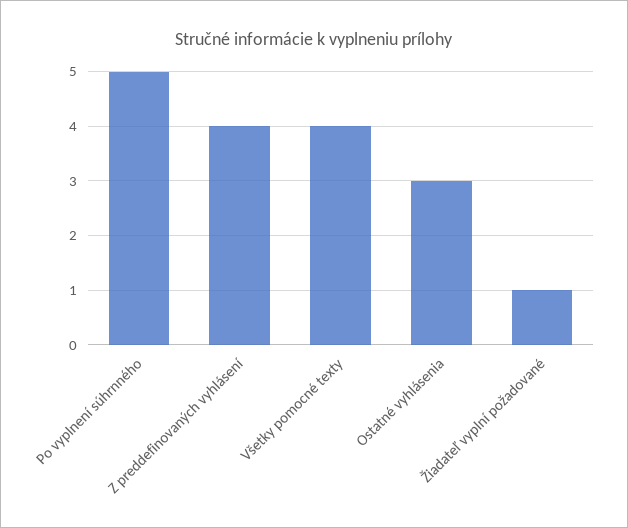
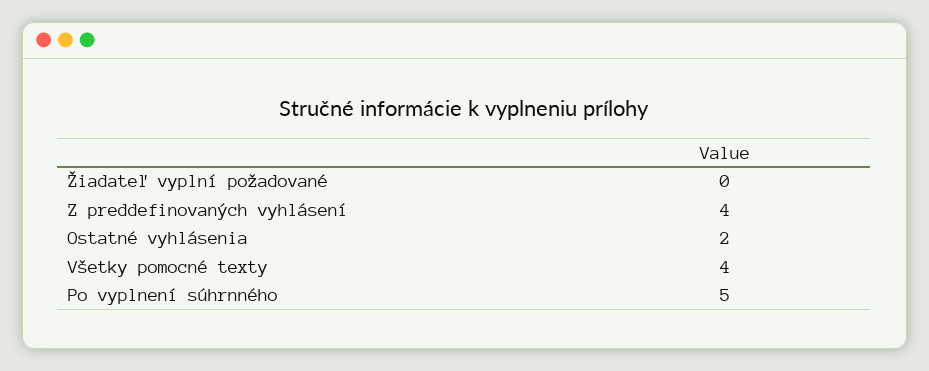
Ostatné vyhlásenia: 3 -> 2
Žiadateľ vyplní požadované: 1 -> 0

